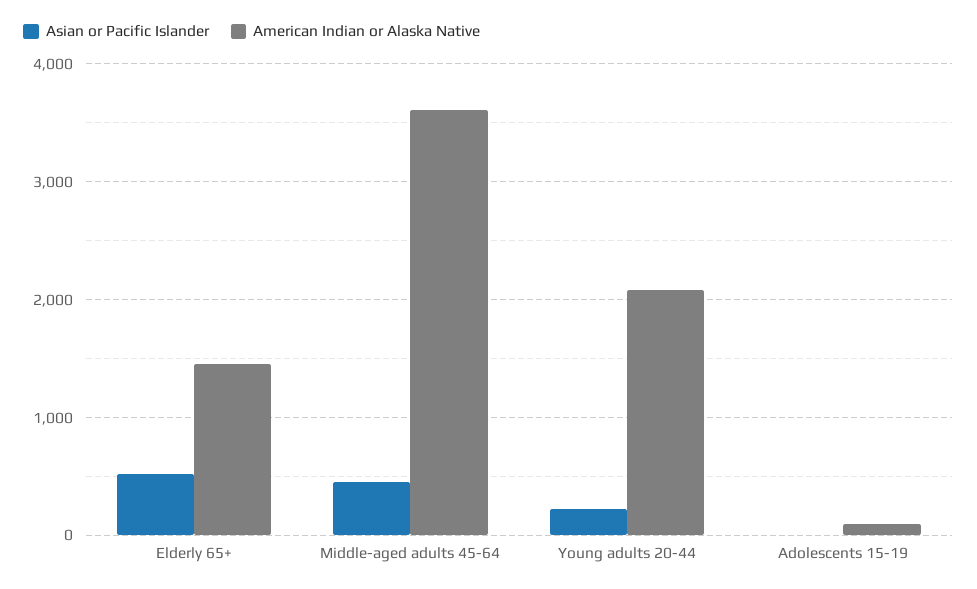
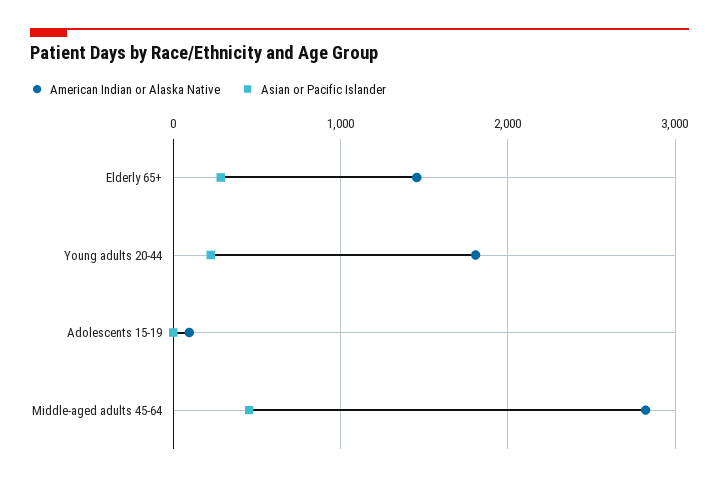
Asian or Pacific Islander, Elderly 65+: 500 -> 300
American Indian or Alaska Native, Middle-aged adults 45-64: 3600 -> 2800
American Indian or Alaska Native, Young adults 20-44: 2100 -> 1800

